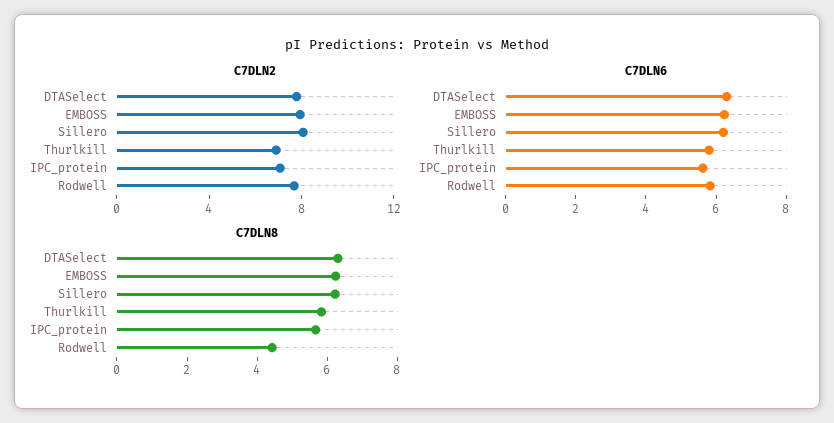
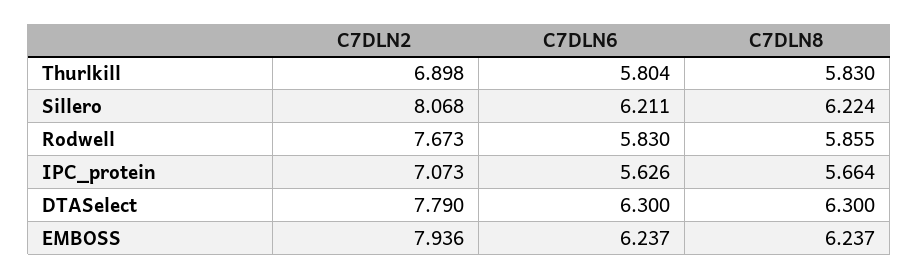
C7DLN8, Rodwell: 4.5 -> 5.855

